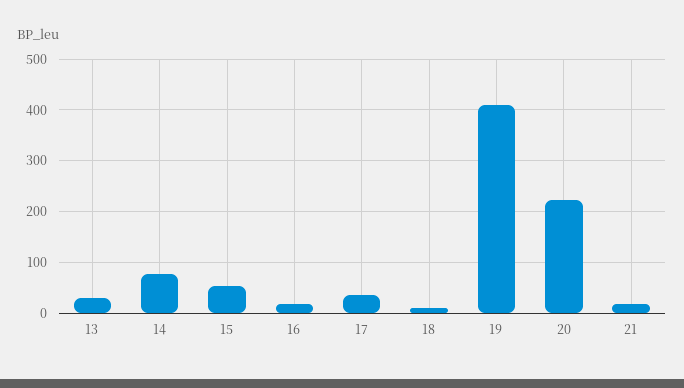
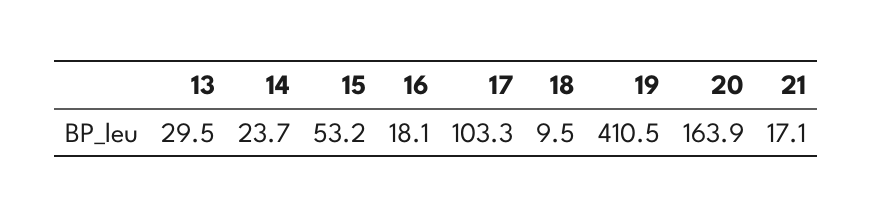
14: 80 -> 23.7
17: 40 -> 103.3
20: 220 -> 163.9

